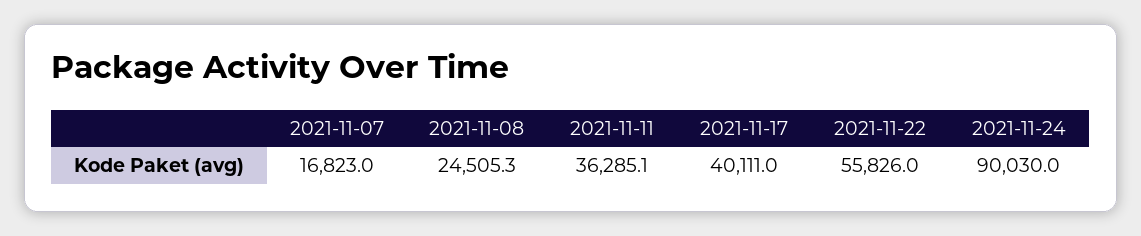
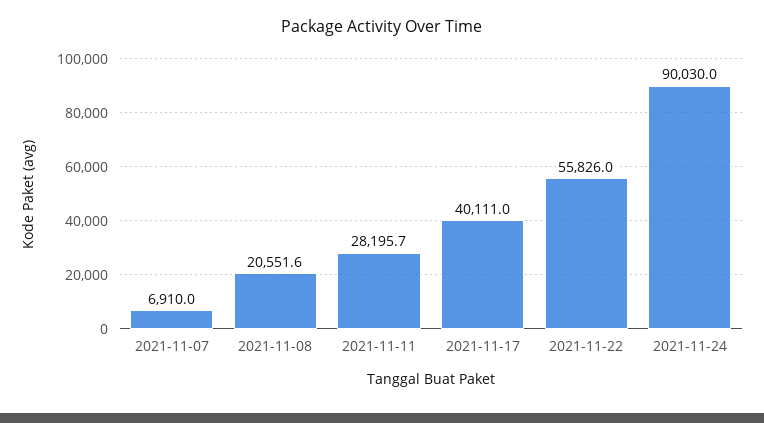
2021-11-07: 16823 -> 6910
2021-11-08: 24505.3 -> 20551.6
2021-11-11: 36285.1 -> 28195.7

